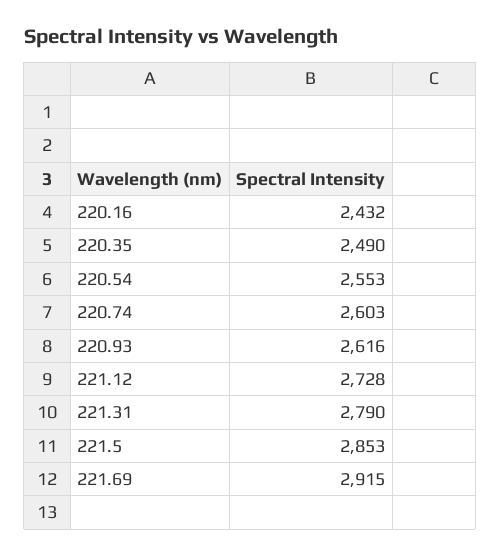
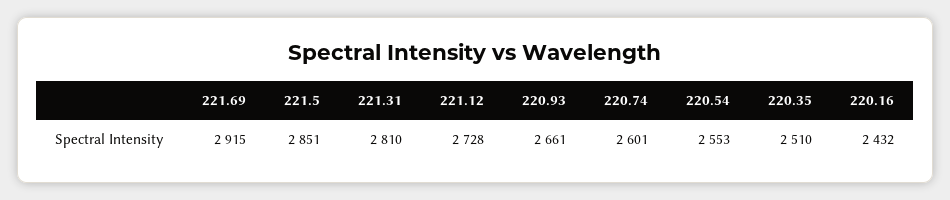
220.35: 2490 -> 2510
220.74: 2603 -> 2601
220.93: 2616 -> 2661
221.31: 2790 -> 2810
221.5: 2853 -> 2851

